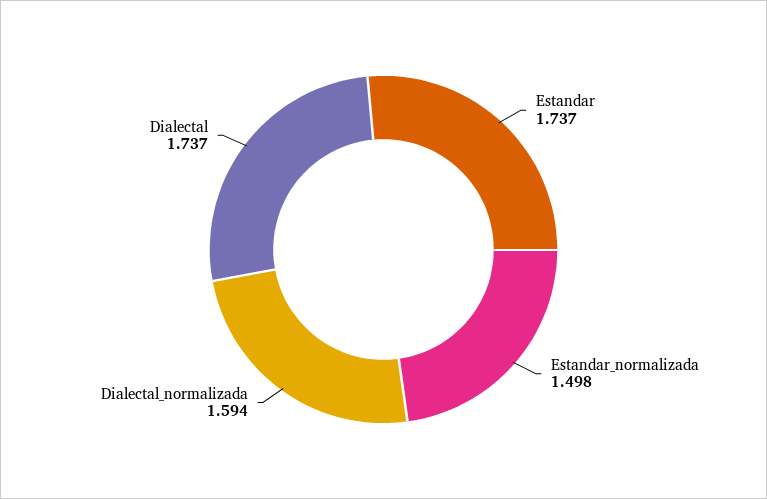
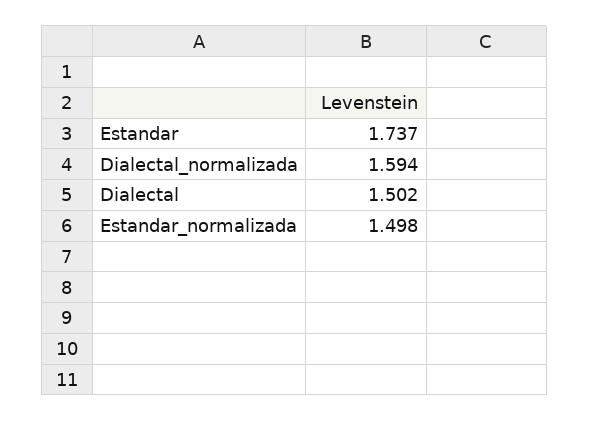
Dialectal: 1.737 -> 1.502

